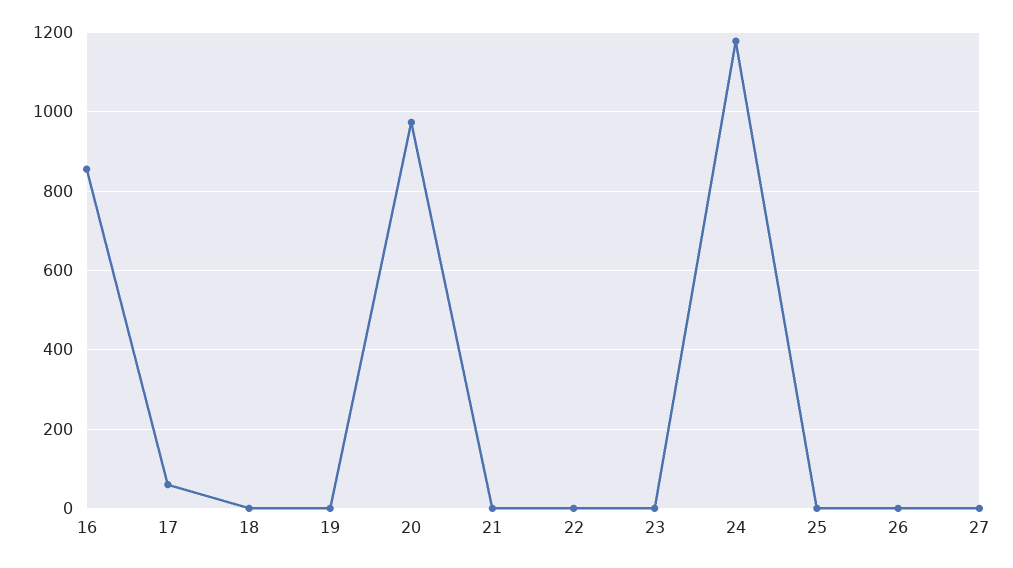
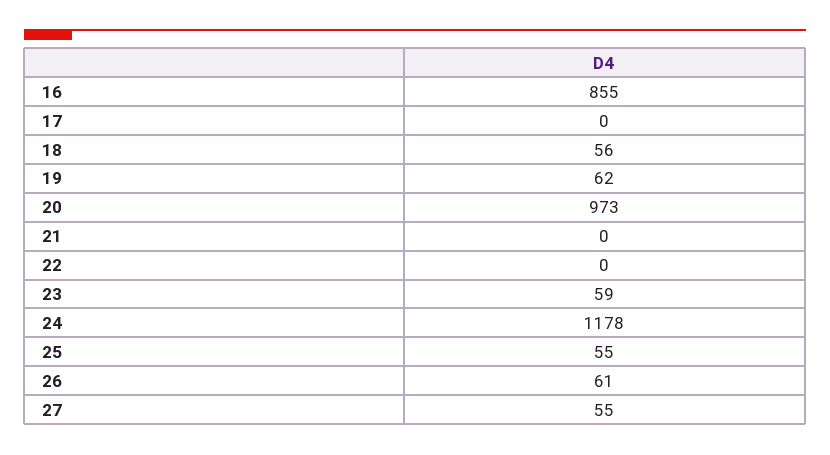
17: 60 -> 0
18: 0 -> 56
19: 0 -> 62
23: 0 -> 59
25: 0 -> 55
26: 0 -> 61
27: 0 -> 55

